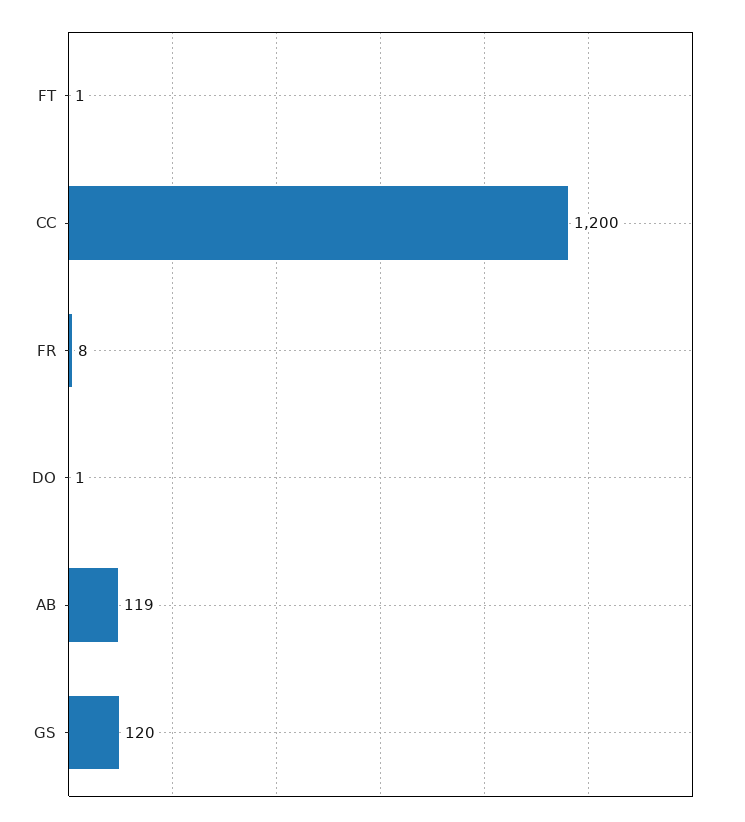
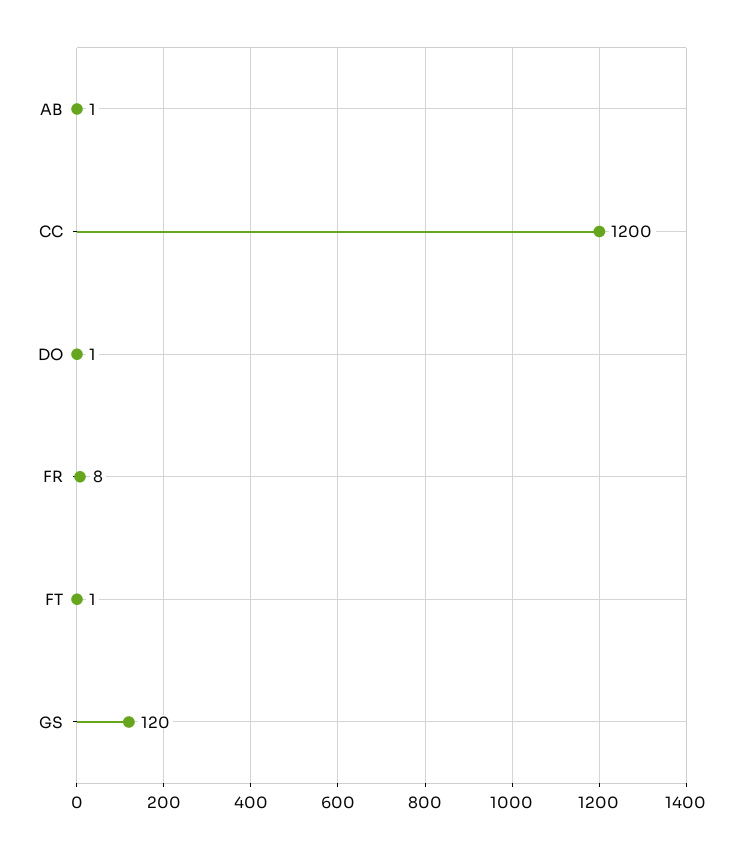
AB: 119 -> 1

